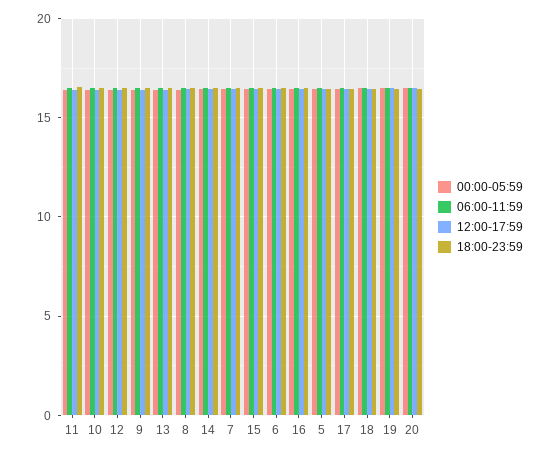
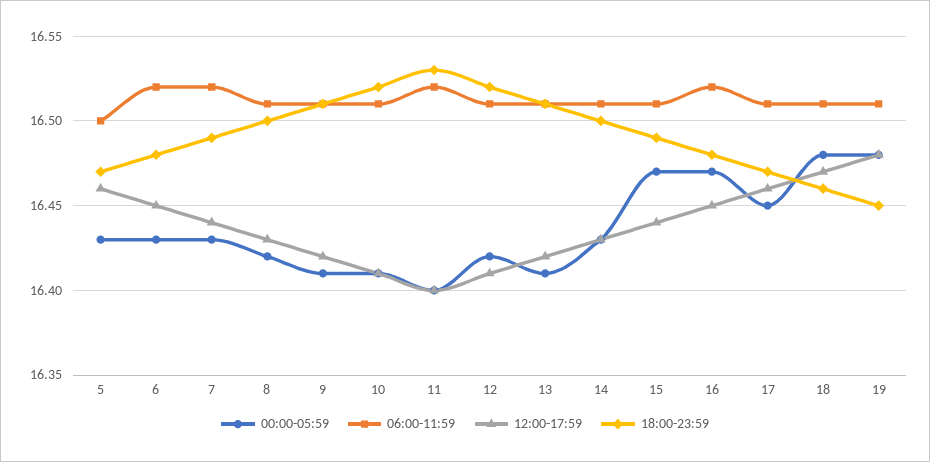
00:00-05:59, 20: 16.5 -> none
06:00-11:59, 20: 16.5 -> none
12:00-17:59, 20: 16.5 -> none
18:00-23:59, 20: 16.5 -> none

